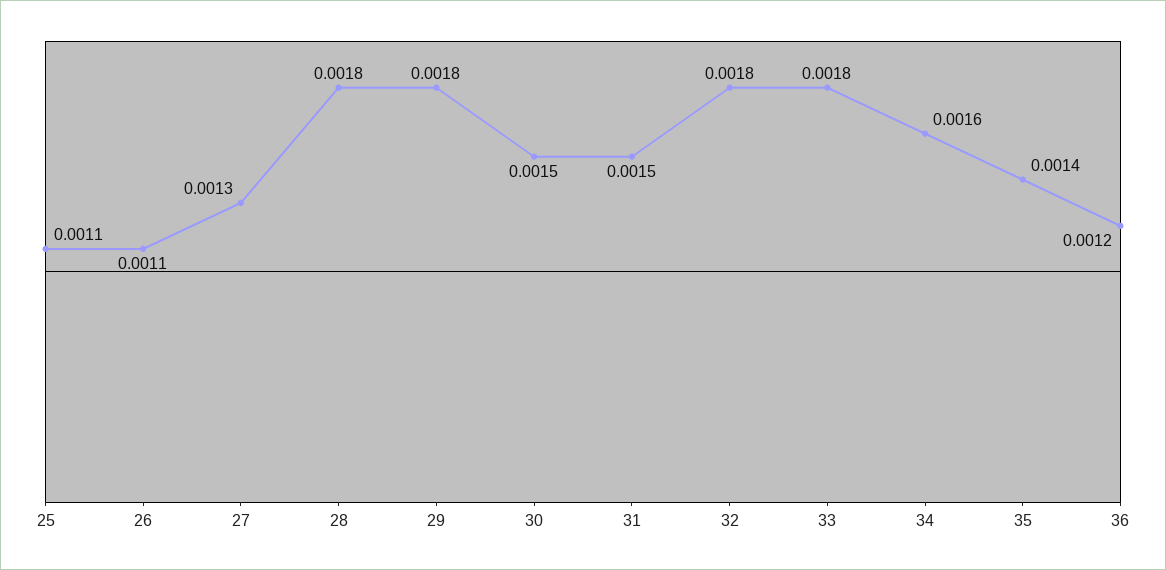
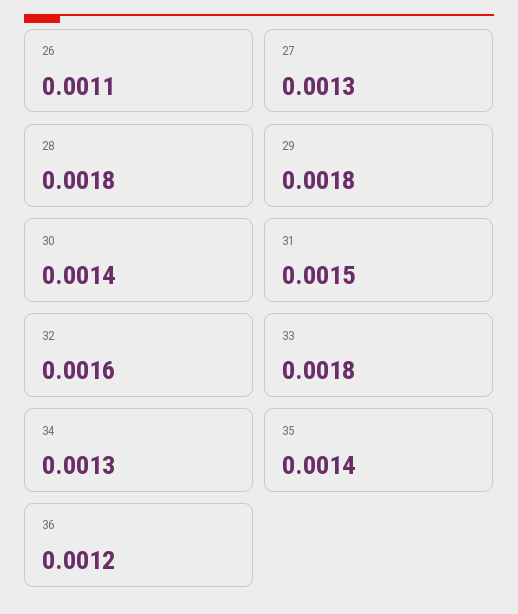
25: 0.0011 -> none
30: 0.0015 -> 0.0014
32: 0.0018 -> 0.0016
34: 0.0016 -> 0.0013

